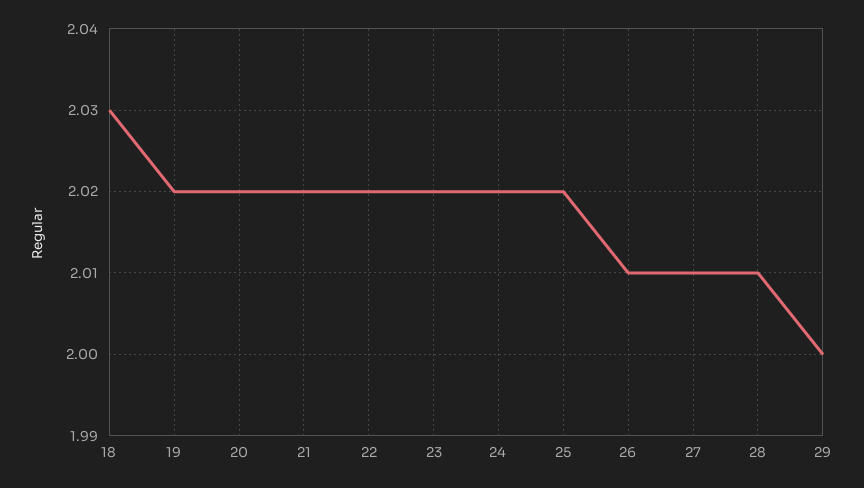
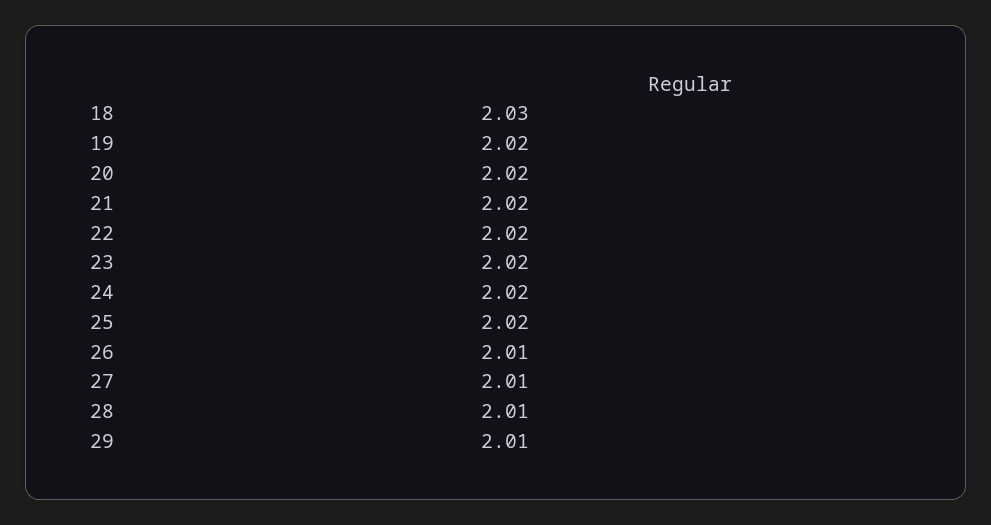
29: 2 -> 2.01

